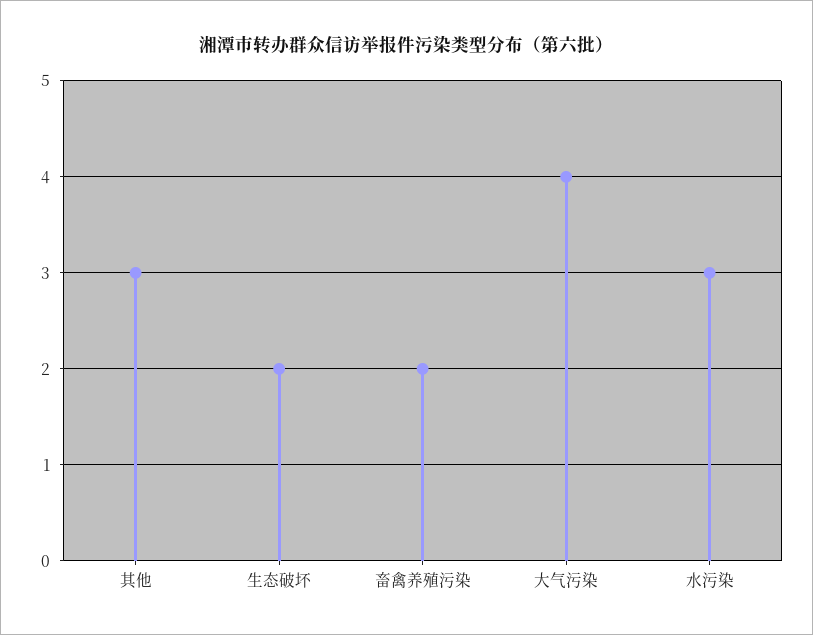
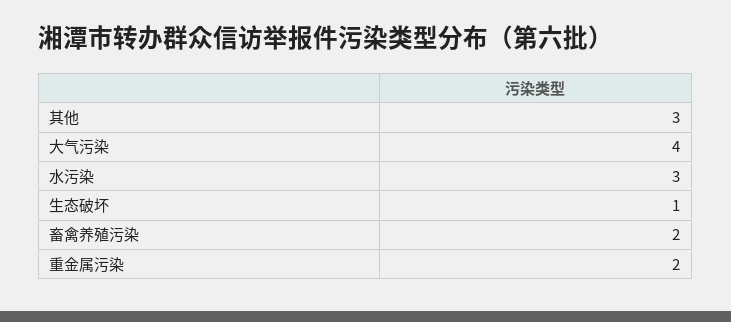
生态破坏: 2 -> 1
重金属污染: none -> 2

